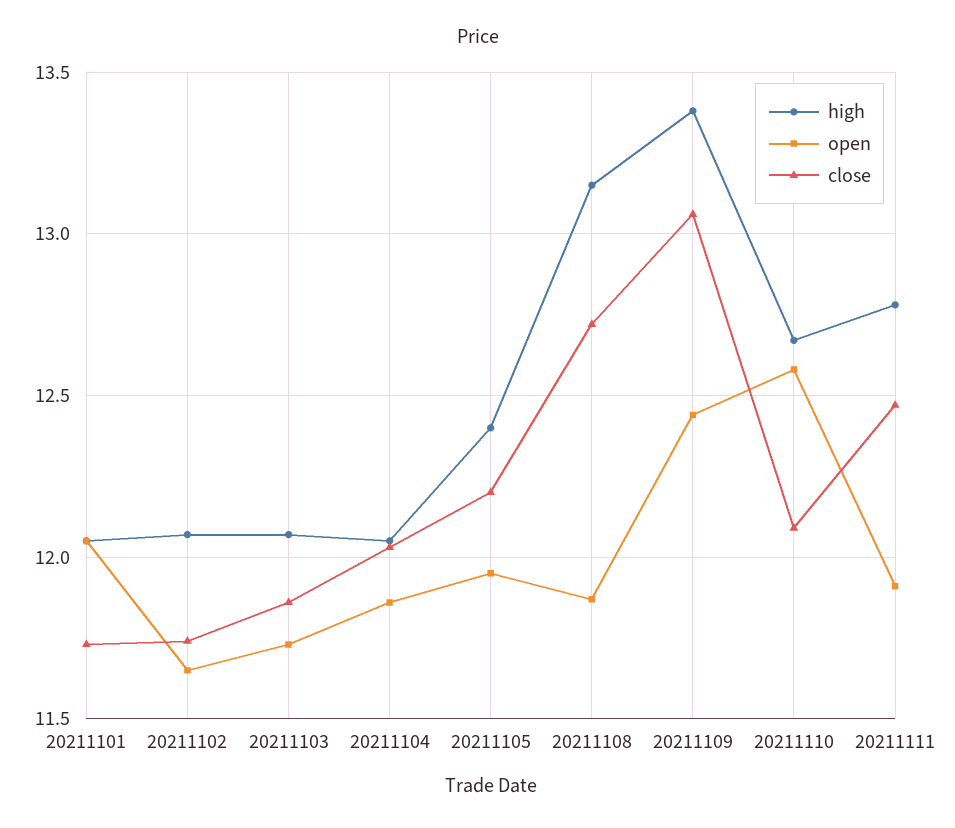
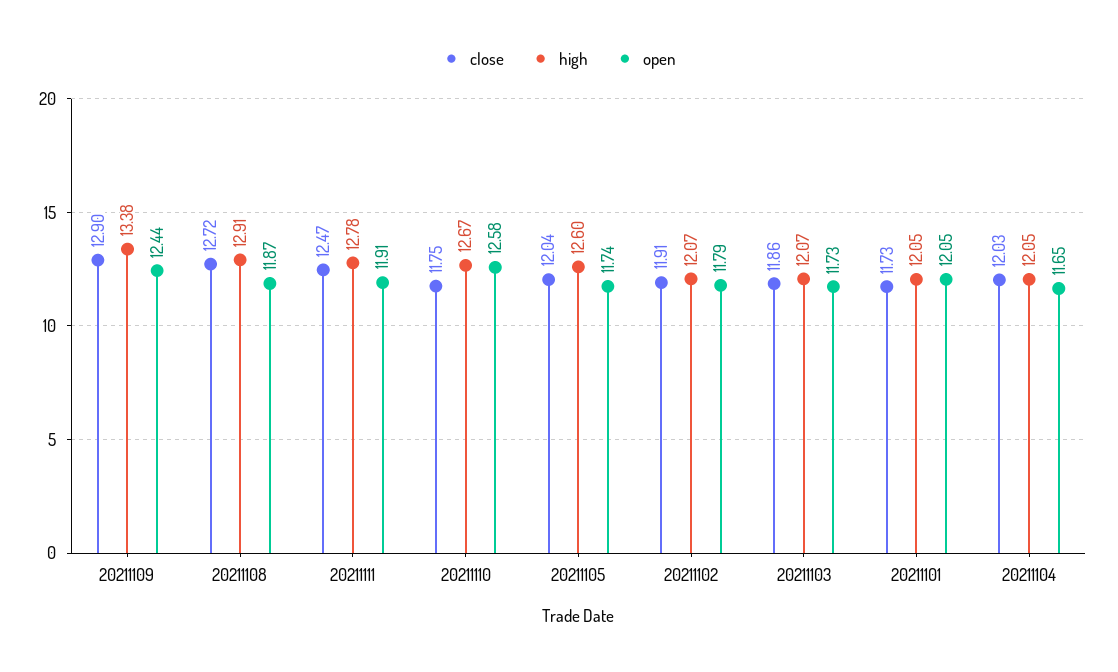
open, 20211102: 11.65 -> 11.79
close, 20211102: 11.75 -> 11.91
open, 20211104: 11.85 -> 11.65
high, 20211105: 12.4 -> 12.6
open, 20211105: 11.95 -> 11.74
close, 20211105: 12.2 -> 12.04
high, 20211108: 13.15 -> 12.91
close, 20211109: 13.05 -> 12.9
close, 20211110: 12.1 -> 11.75

